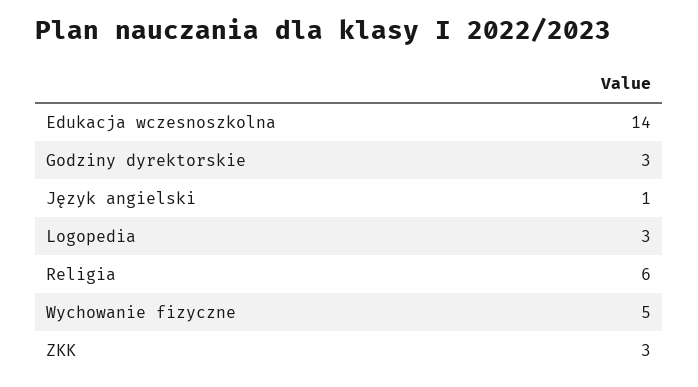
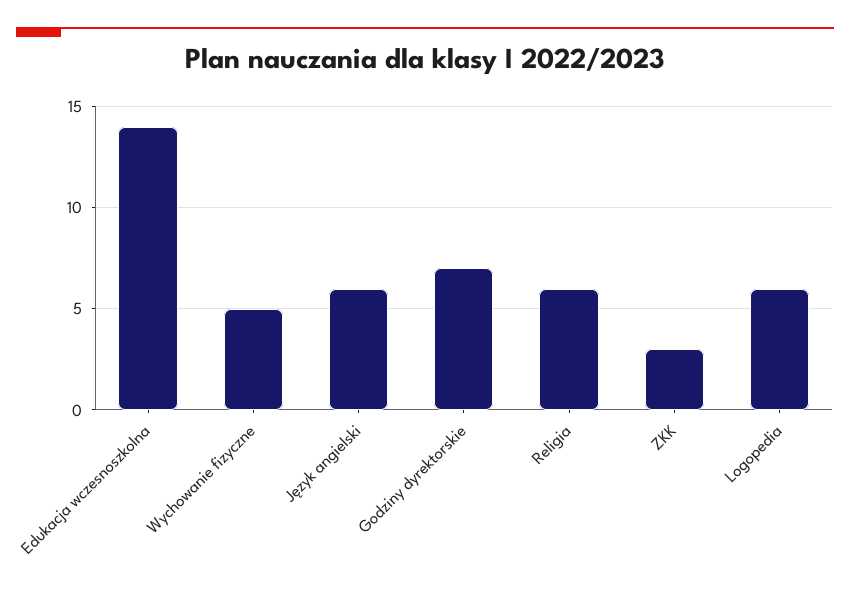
Godziny dyrektorskie: 3 -> 7
Język angielski: 1 -> 6
Logopedia: 3 -> 6

